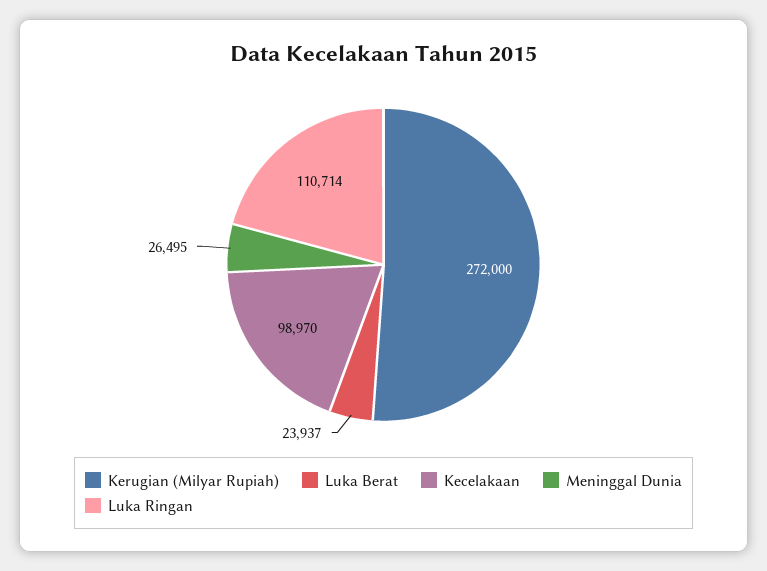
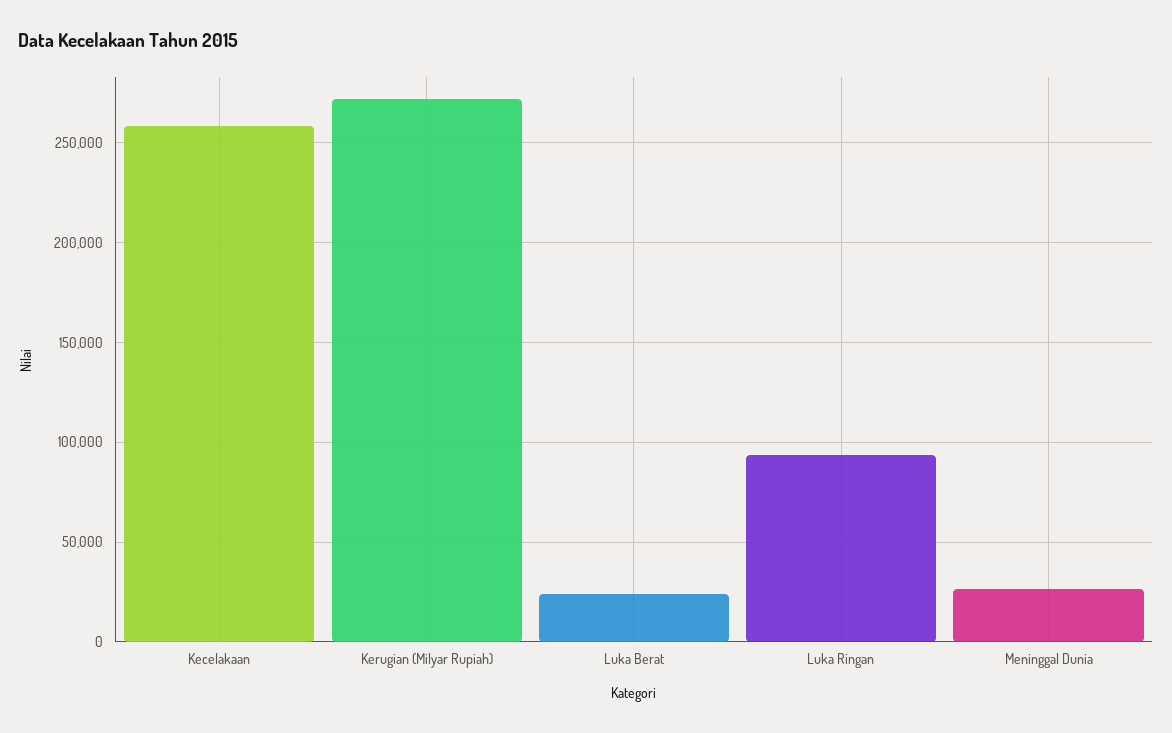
Kecelakaan: 98970 -> 260000
Luka Ringan: 110714 -> 95000

